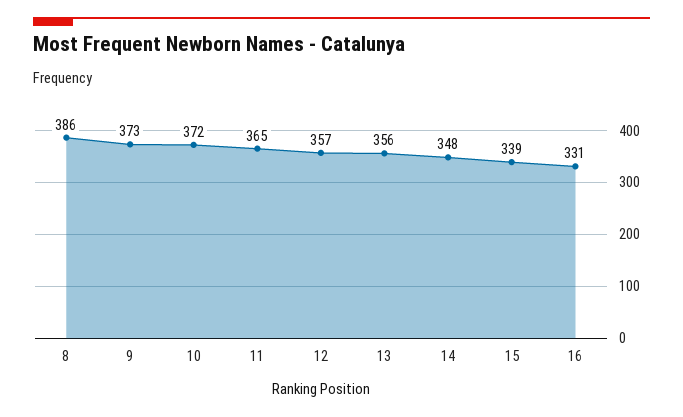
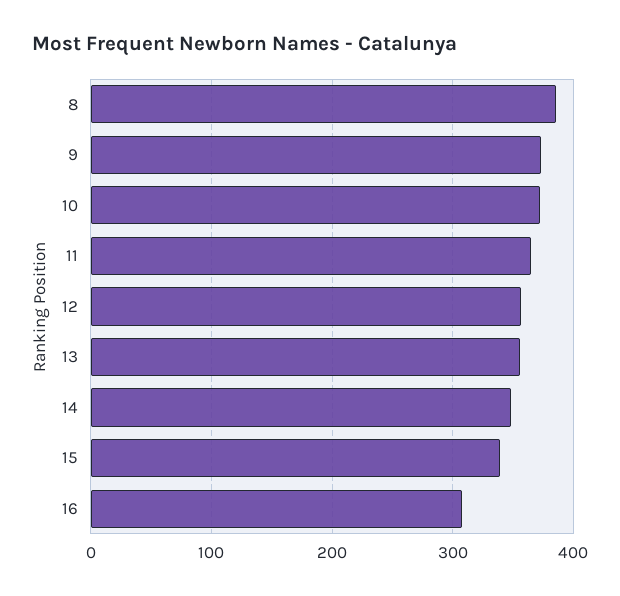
16: 331 -> 310

